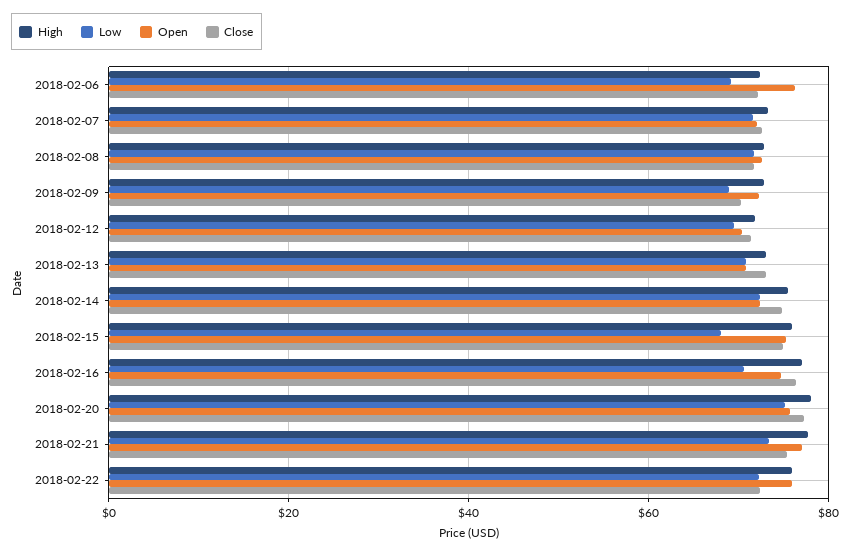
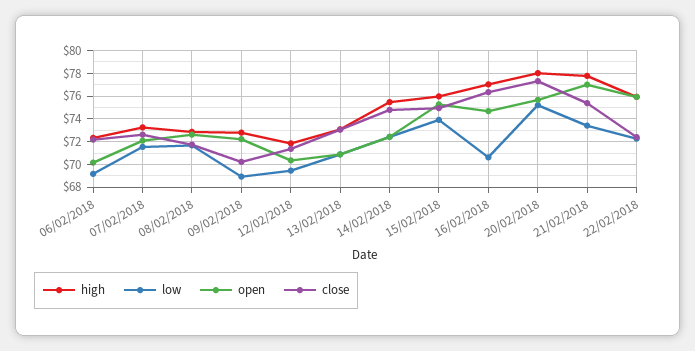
Open, 2018-02-06: 76 -> 70
Low, 2018-02-15: 68 -> 74

